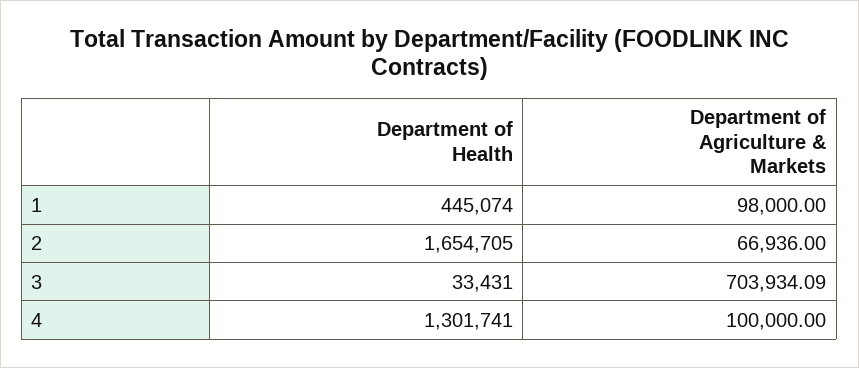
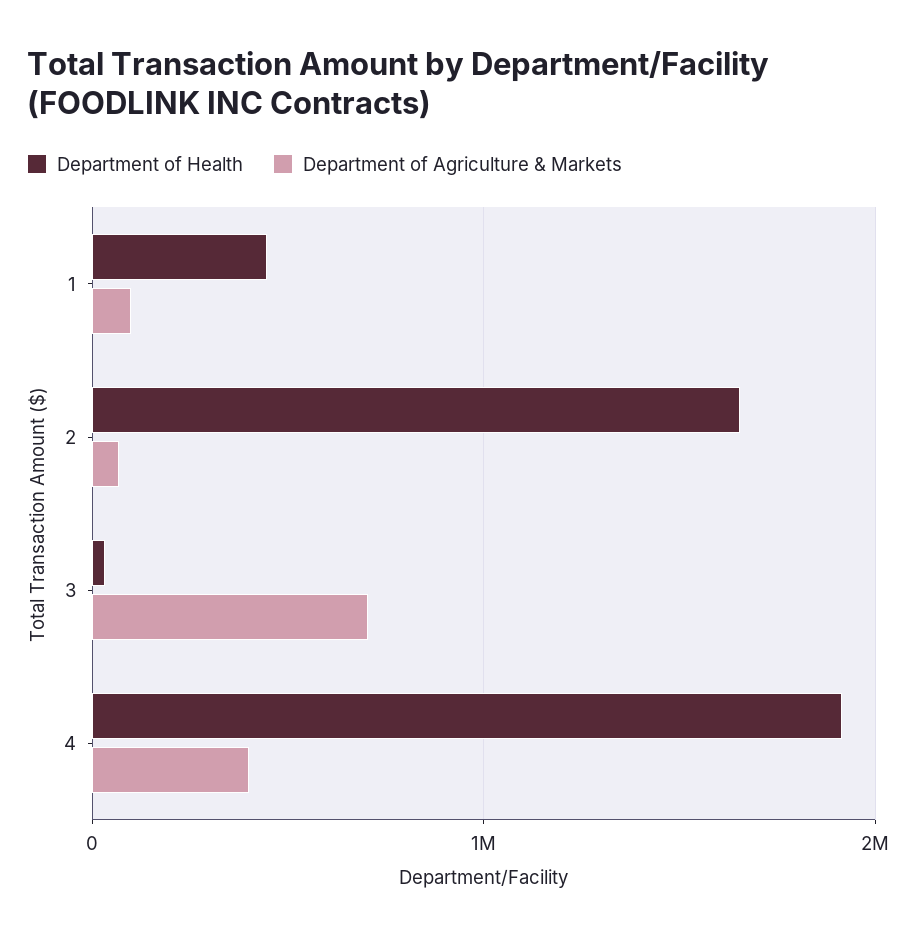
Department of Health, 4: 1301741 -> 1900000
Department of Agriculture & Markets, 4: 100000 -> 400000

